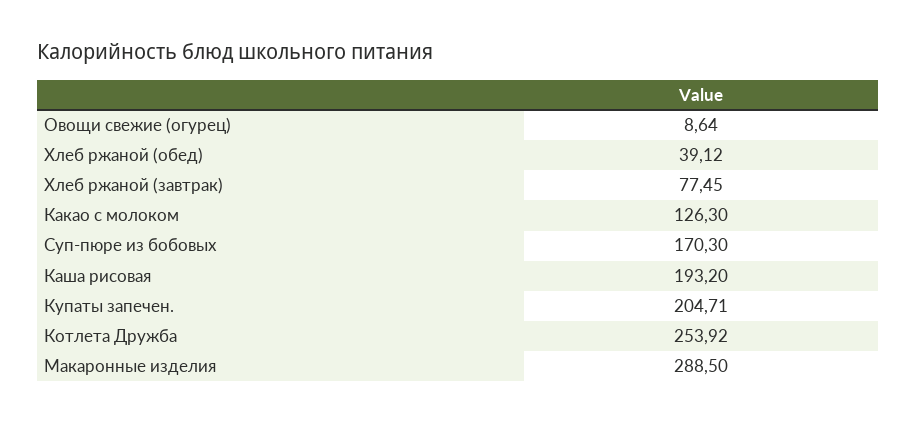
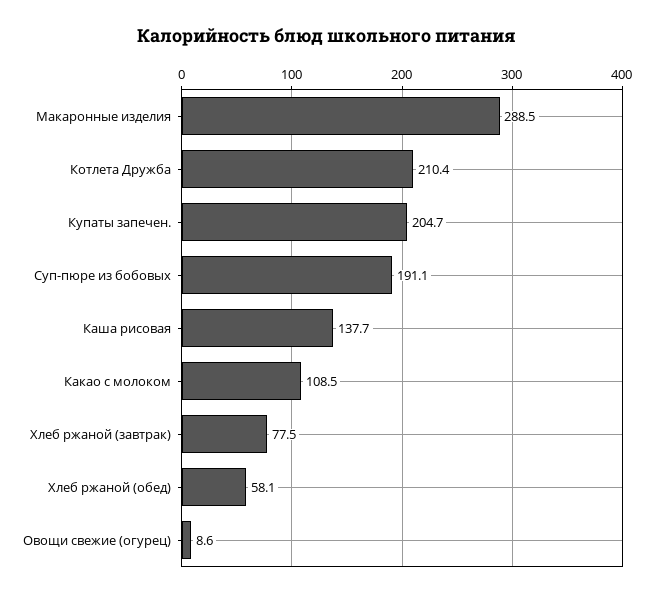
Хлеб ржаной (обед): 39.12 -> 58.1
Какао с молоком: 126.3 -> 108.5
Суп-пюре из бобовых: 170.3 -> 191.1
Каша рисовая: 193.2 -> 137.7
Котлета Дружба: 253.92 -> 210.4

